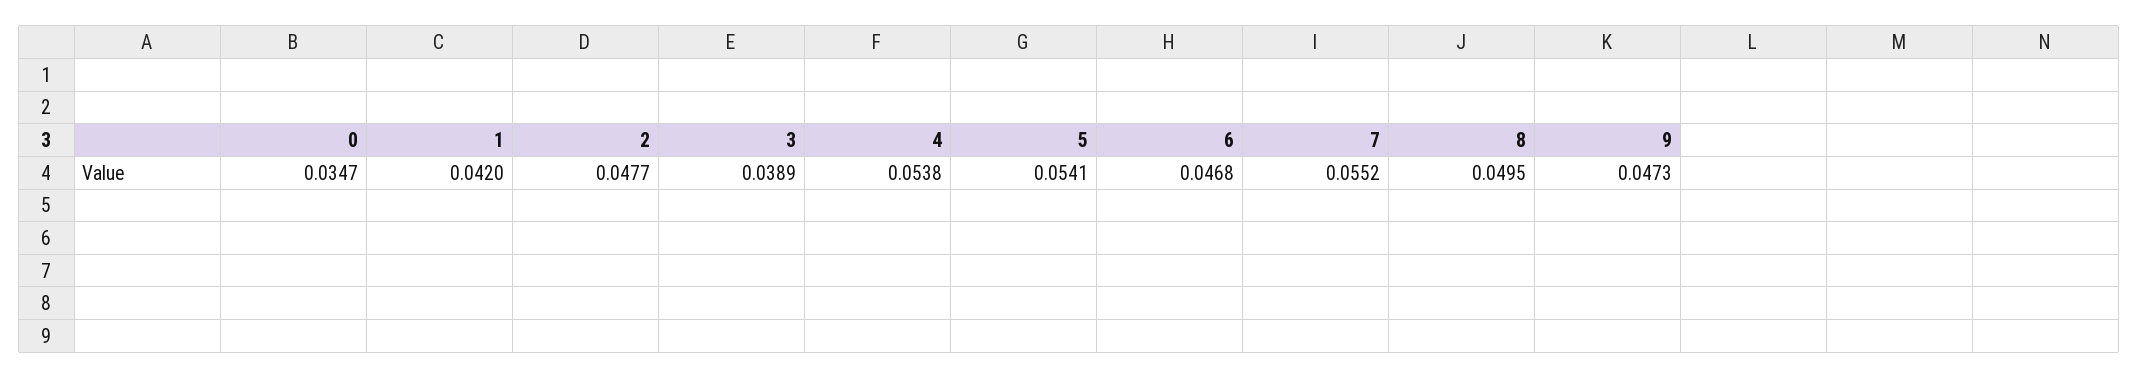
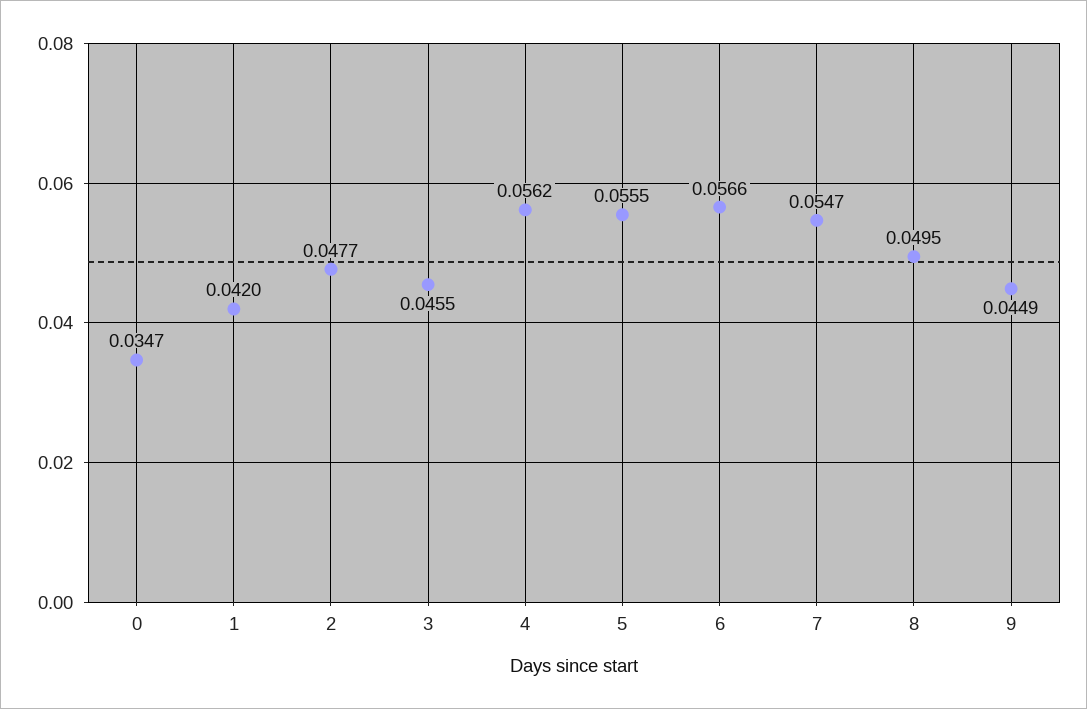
3: 0.0389 -> 0.0455
4: 0.0538 -> 0.0562
5: 0.0541 -> 0.0555
6: 0.0468 -> 0.0566
7: 0.0552 -> 0.0547
9: 0.0473 -> 0.0449

